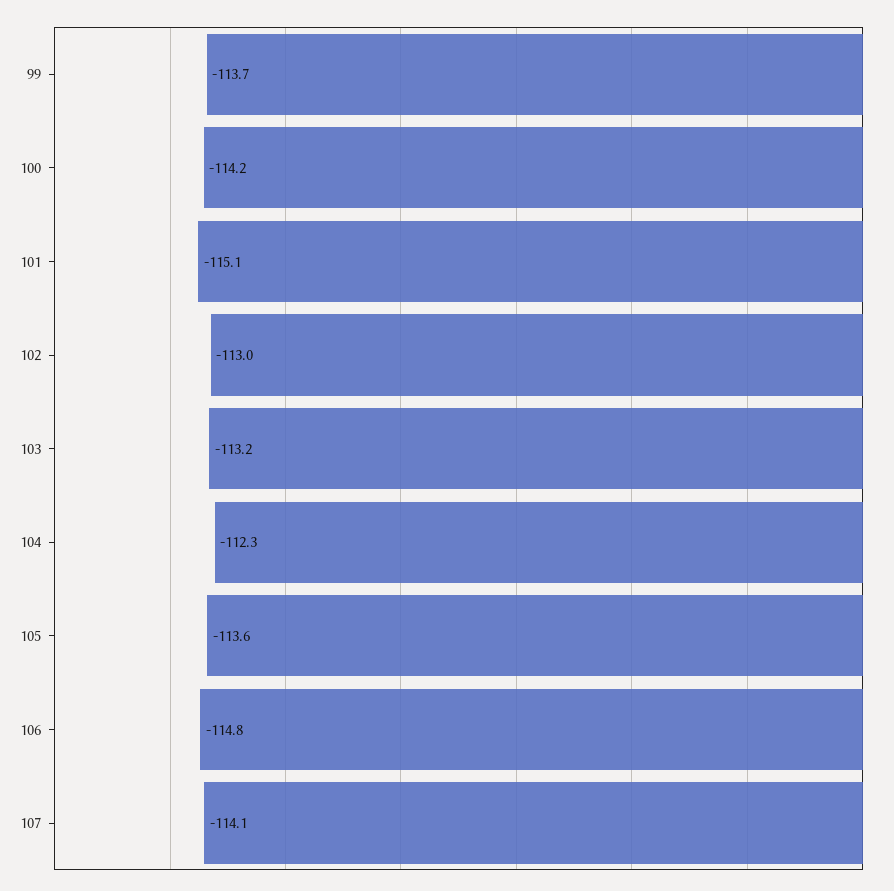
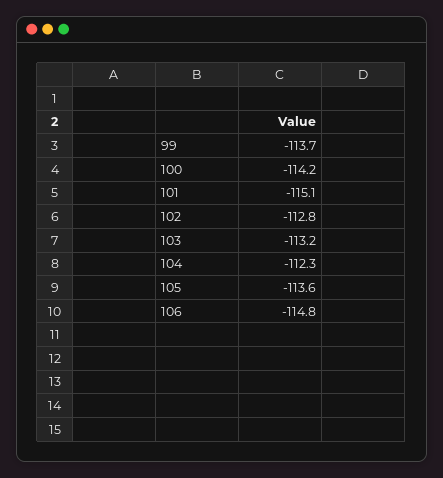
102: -113 -> -112.8
107: -114.1 -> none

